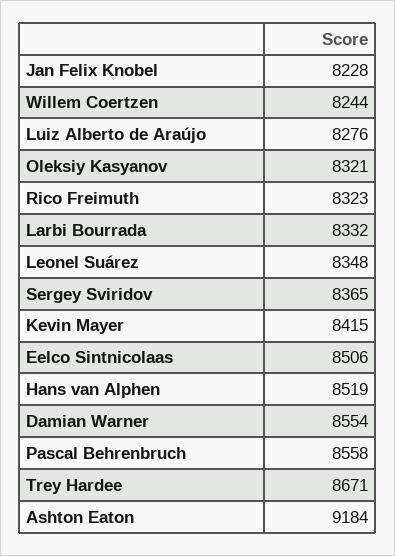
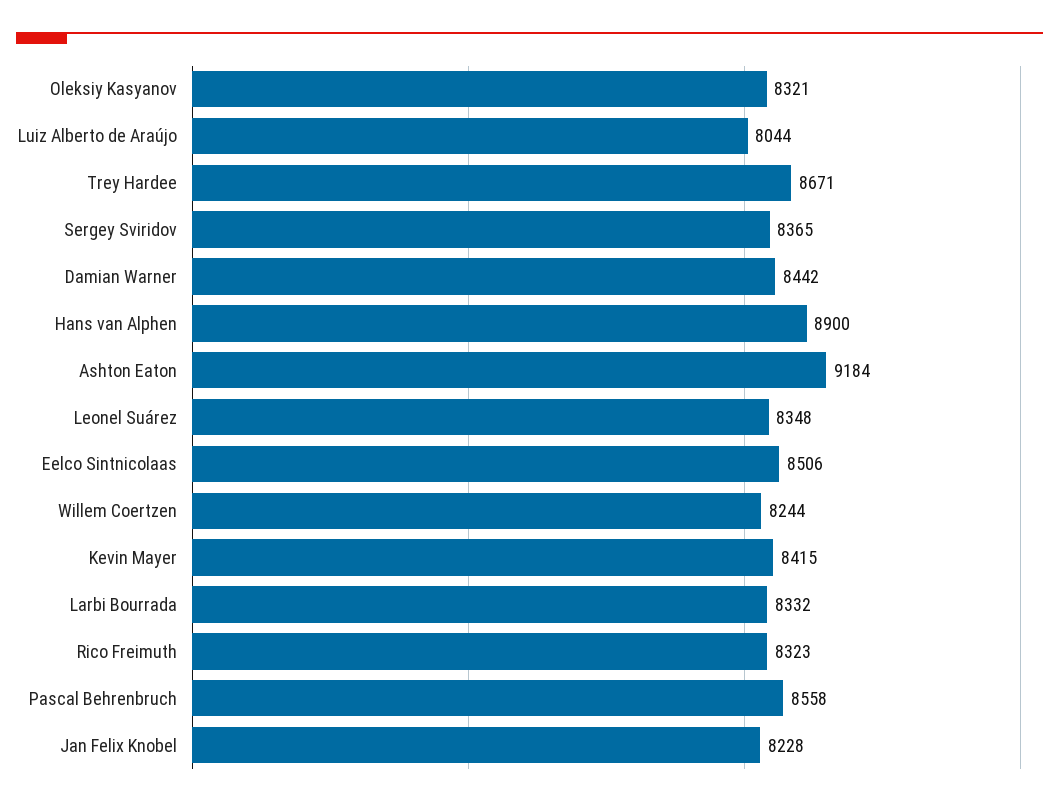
Luiz Alberto de Araújo: 8276 -> 8044
Hans van Alphen: 8519 -> 8900
Damian Warner: 8554 -> 8442

